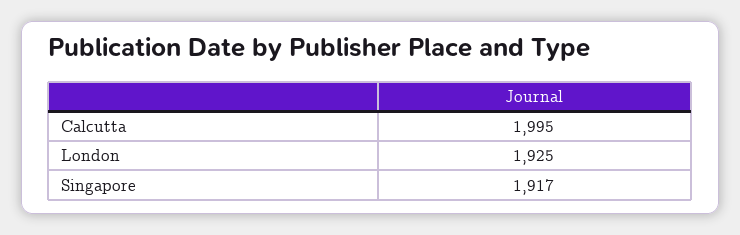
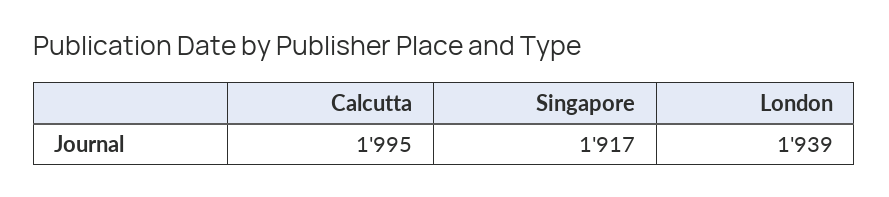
London: 1925 -> 1939

